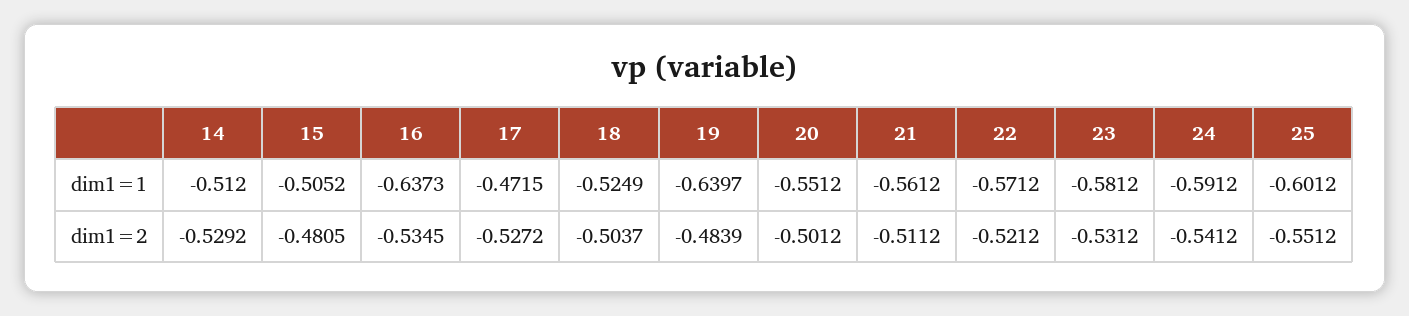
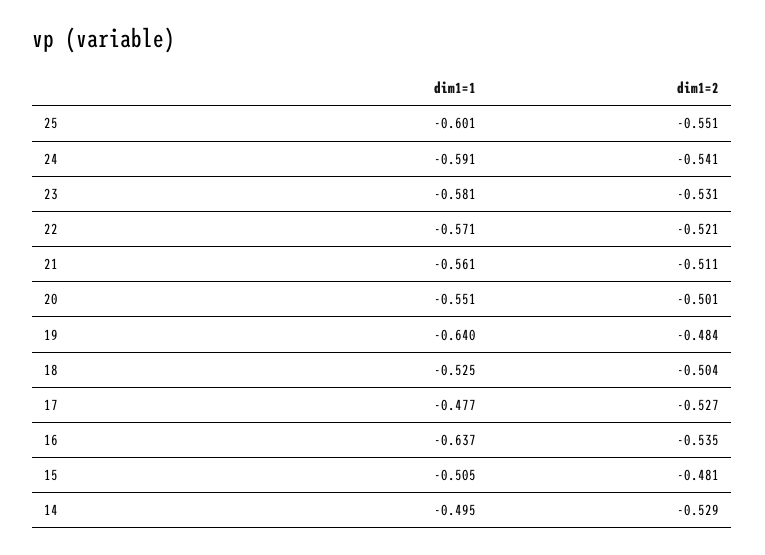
14, dim1=1: -0.512 -> -0.495
17, dim1=1: -0.4715 -> -0.477

